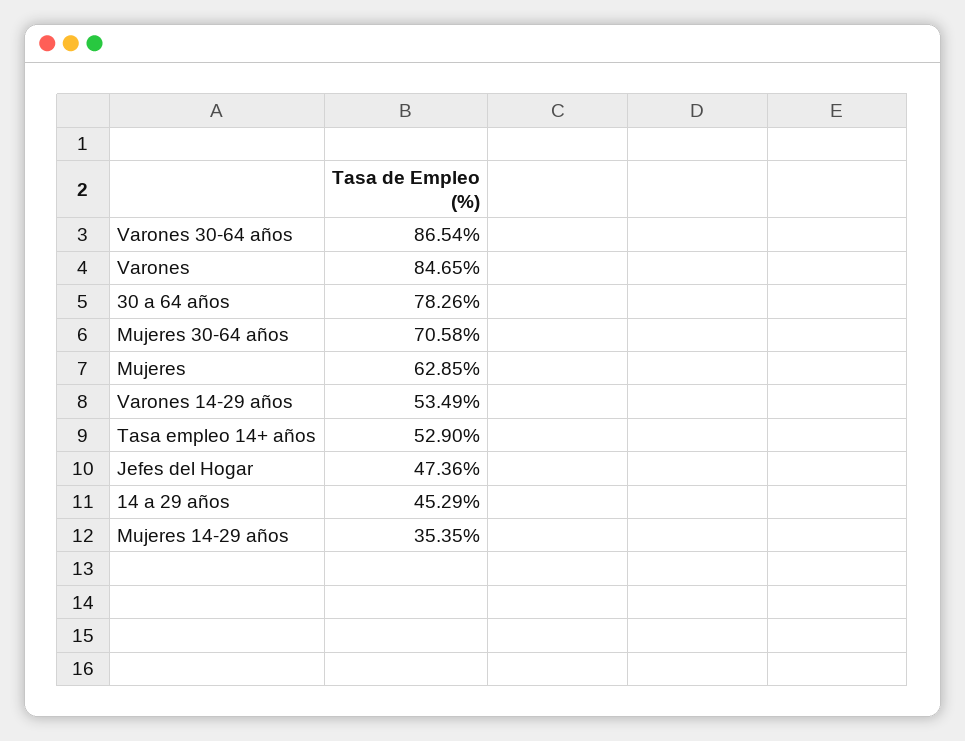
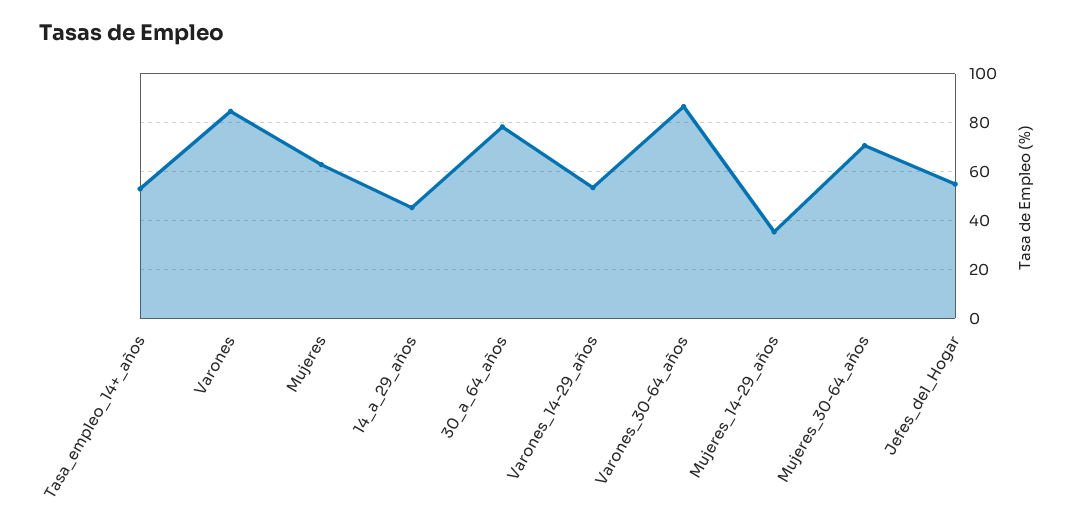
Jefes del Hogar: 47.36 -> 55

